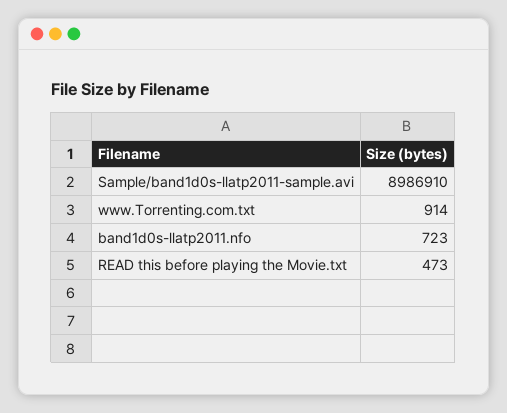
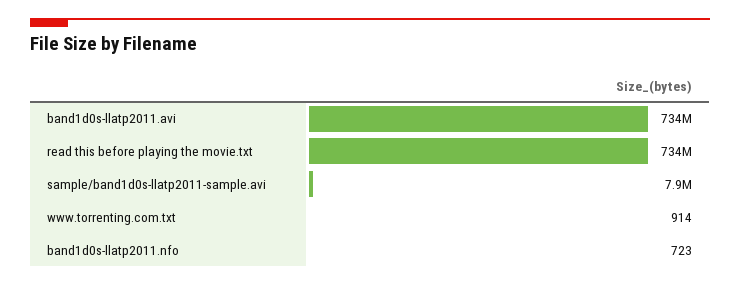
Sample/band1d0s-llatp2011-sample.avi: 8986910 -> 7900000
READ this before playing the Movie.txt: 473 -> 734000000
band1d0s-llatp2011.avi: none -> 734000000

